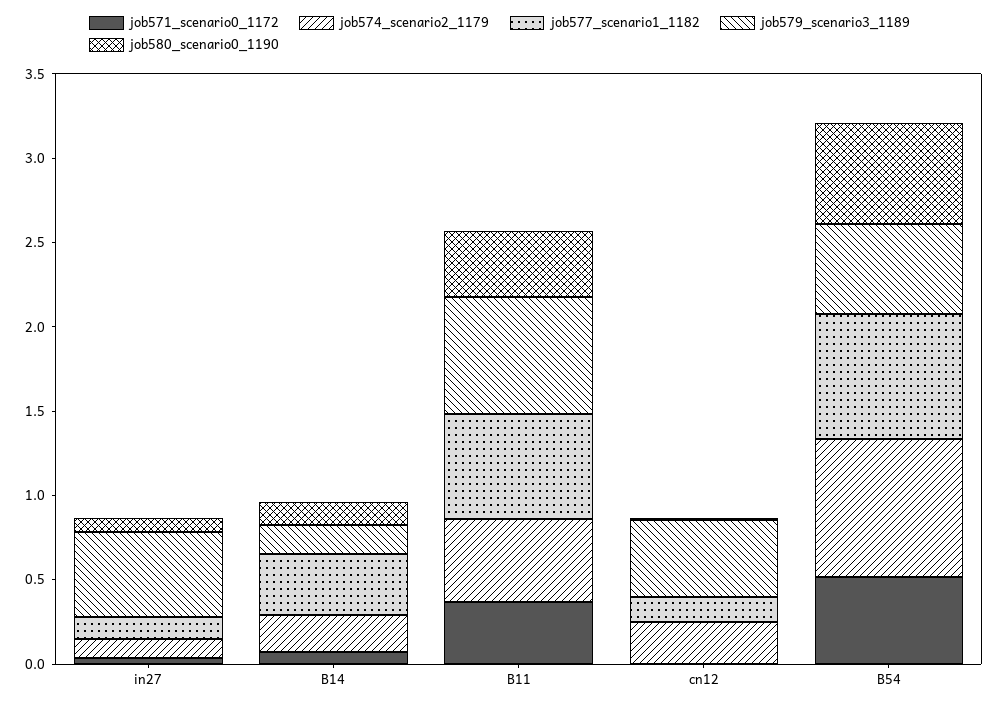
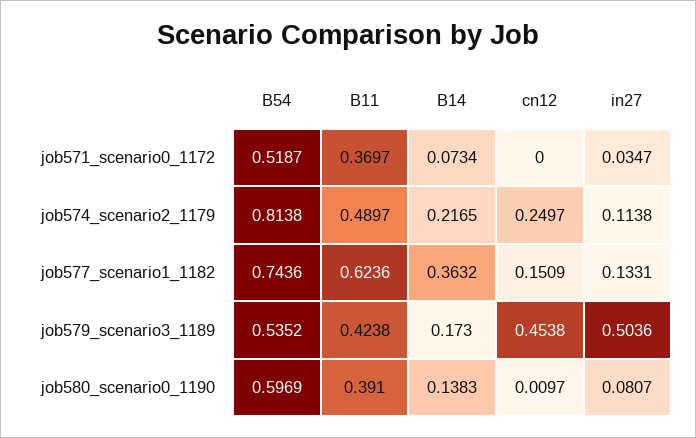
job579_scenario3_1189, B11: 0.7 -> 0.4238

